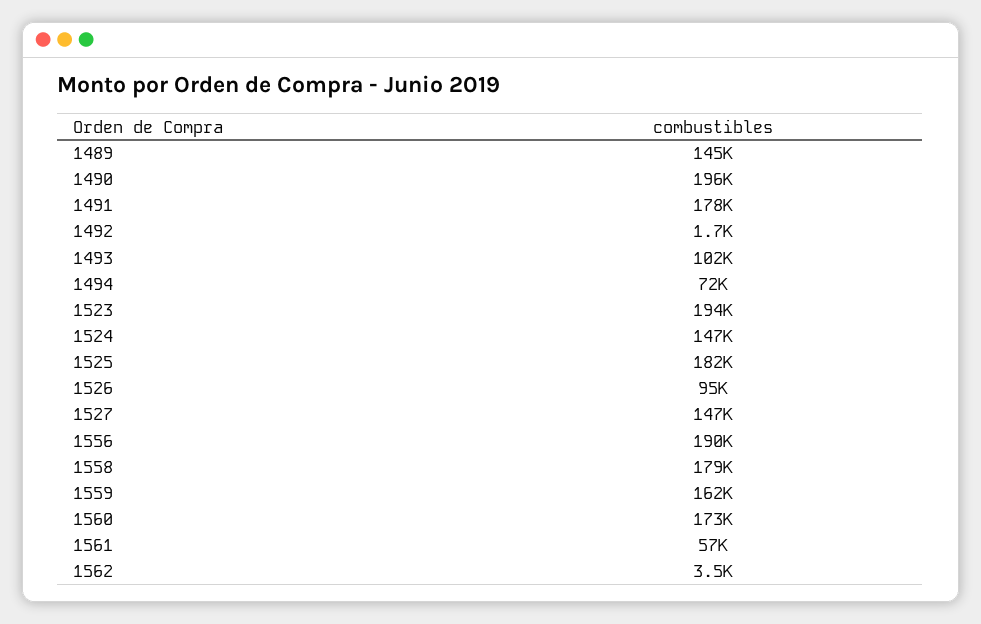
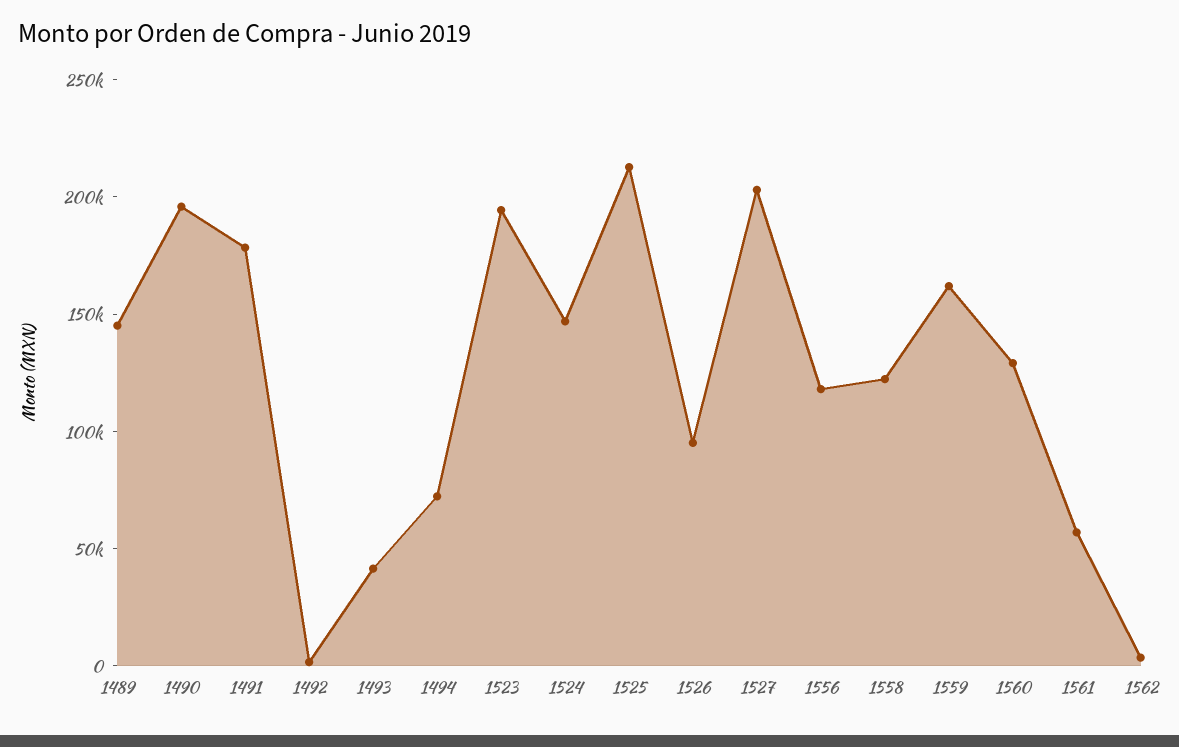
1493: 102000 -> 40000
1525: 182000 -> 210000
1527: 147000 -> 200000
1556: 190000 -> 120000
1558: 179000 -> 120000
1560: 173000 -> 130000

